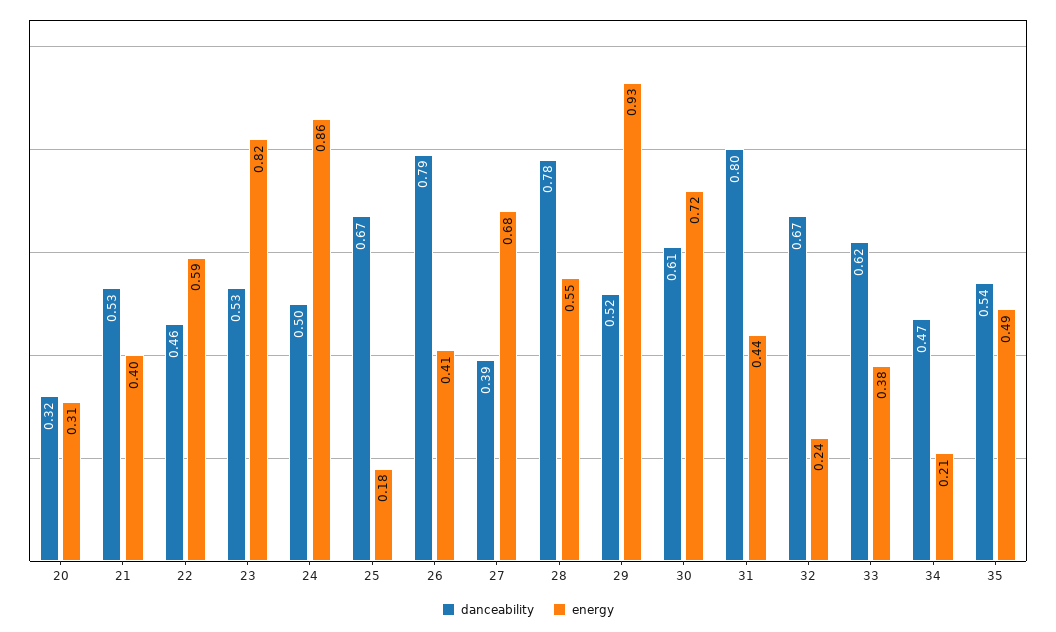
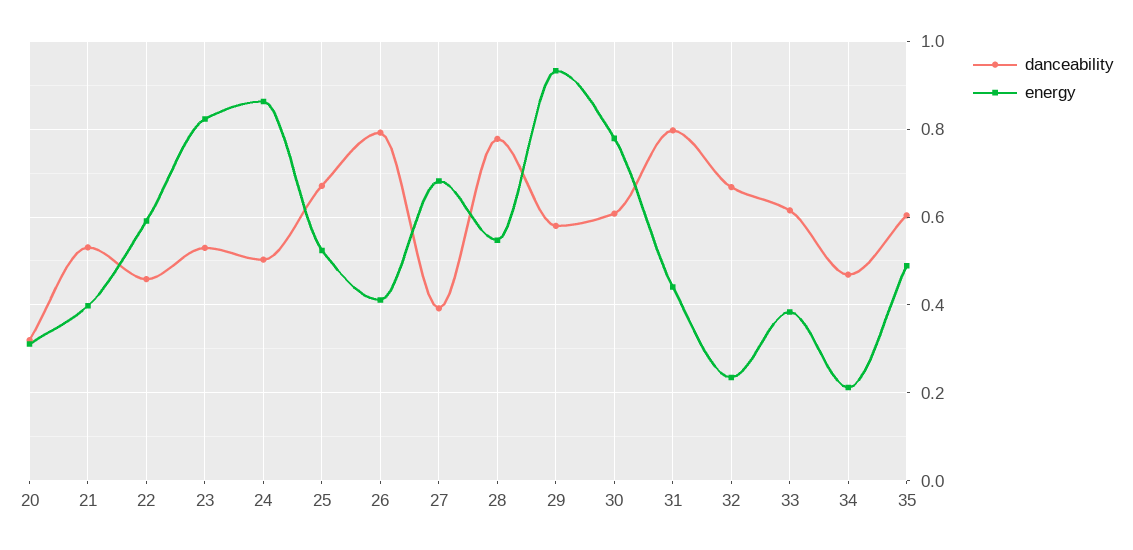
energy, 25: 0.18 -> 0.52
danceability, 29: 0.52 -> 0.58
energy, 30: 0.72 -> 0.78
danceability, 35: 0.54 -> 0.6

